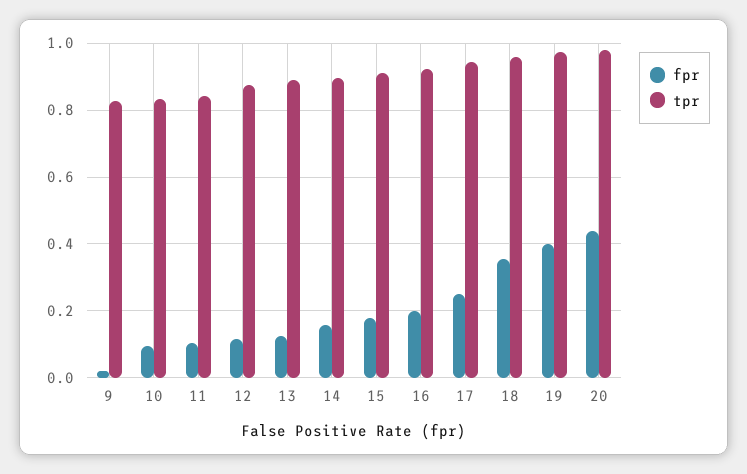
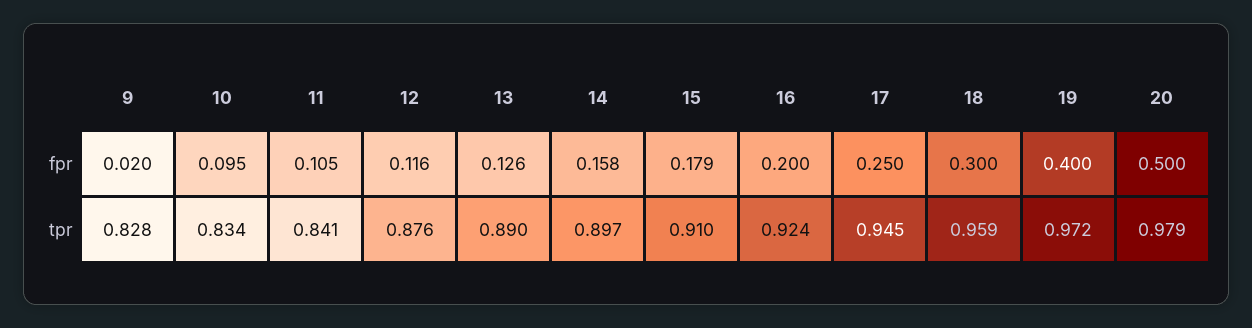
fpr, 18: 0.36 -> 0.3
fpr, 20: 0.44 -> 0.5

